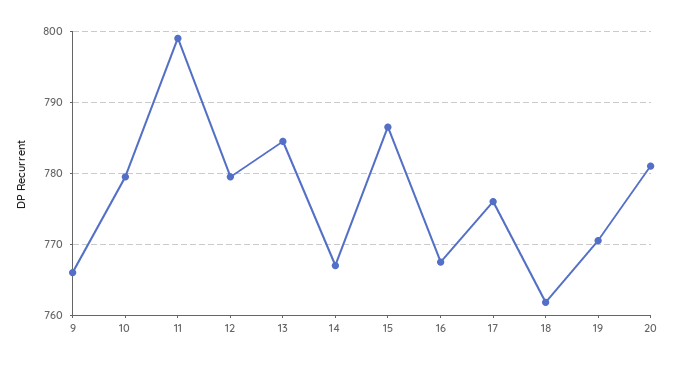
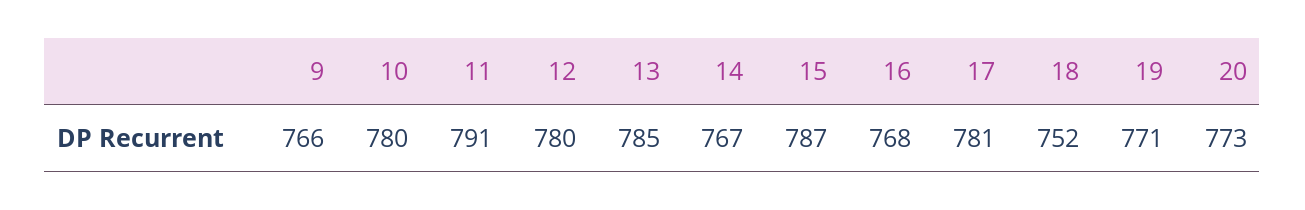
11: 799 -> 791
17: 776 -> 781
18: 762 -> 752
20: 781 -> 773

